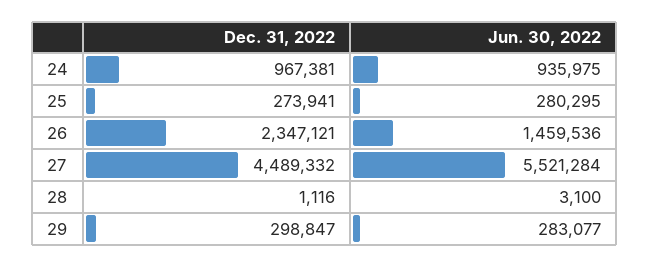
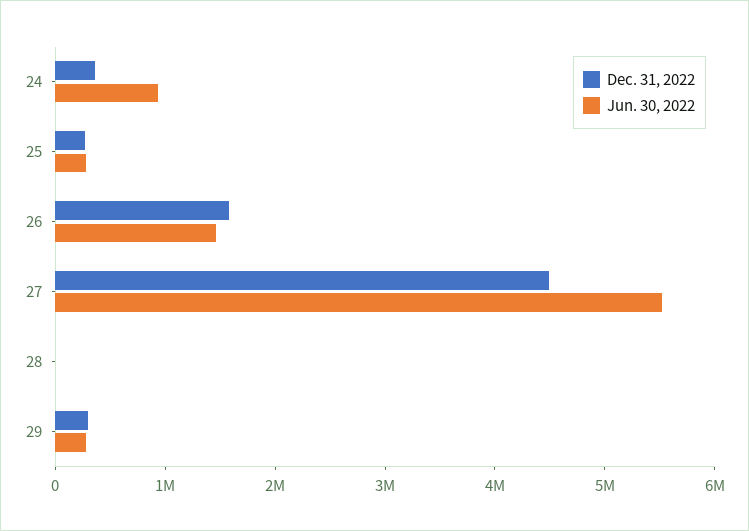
Dec. 31, 2022, 24: 967381 -> 400000
Dec. 31, 2022, 26: 2347121 -> 1600000

